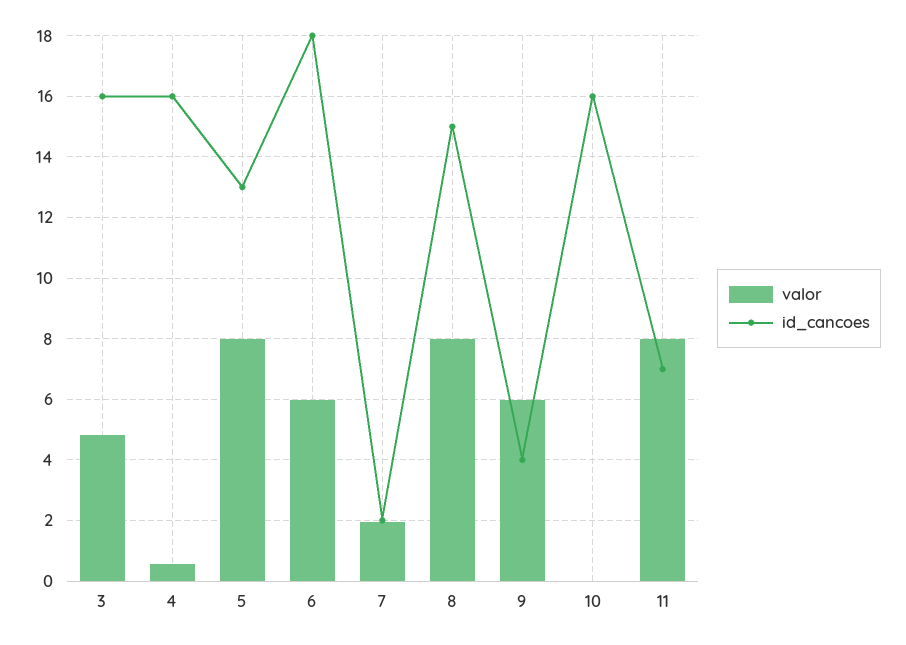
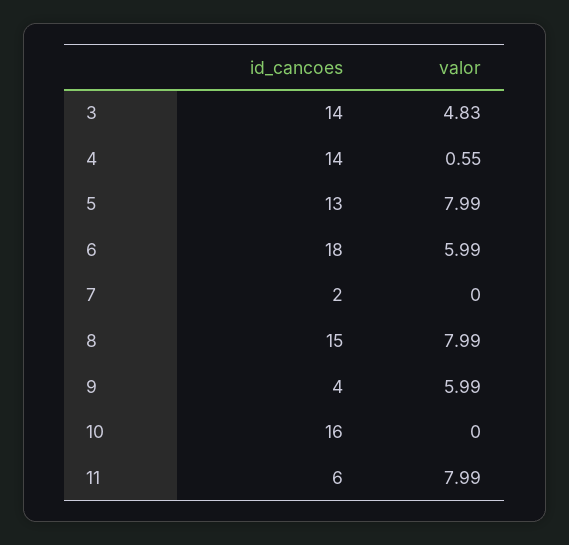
id_cancoes, 3: 16 -> 14
id_cancoes, 4: 16 -> 14
valor, 7: 2 -> 0
id_cancoes, 11: 7 -> 6

